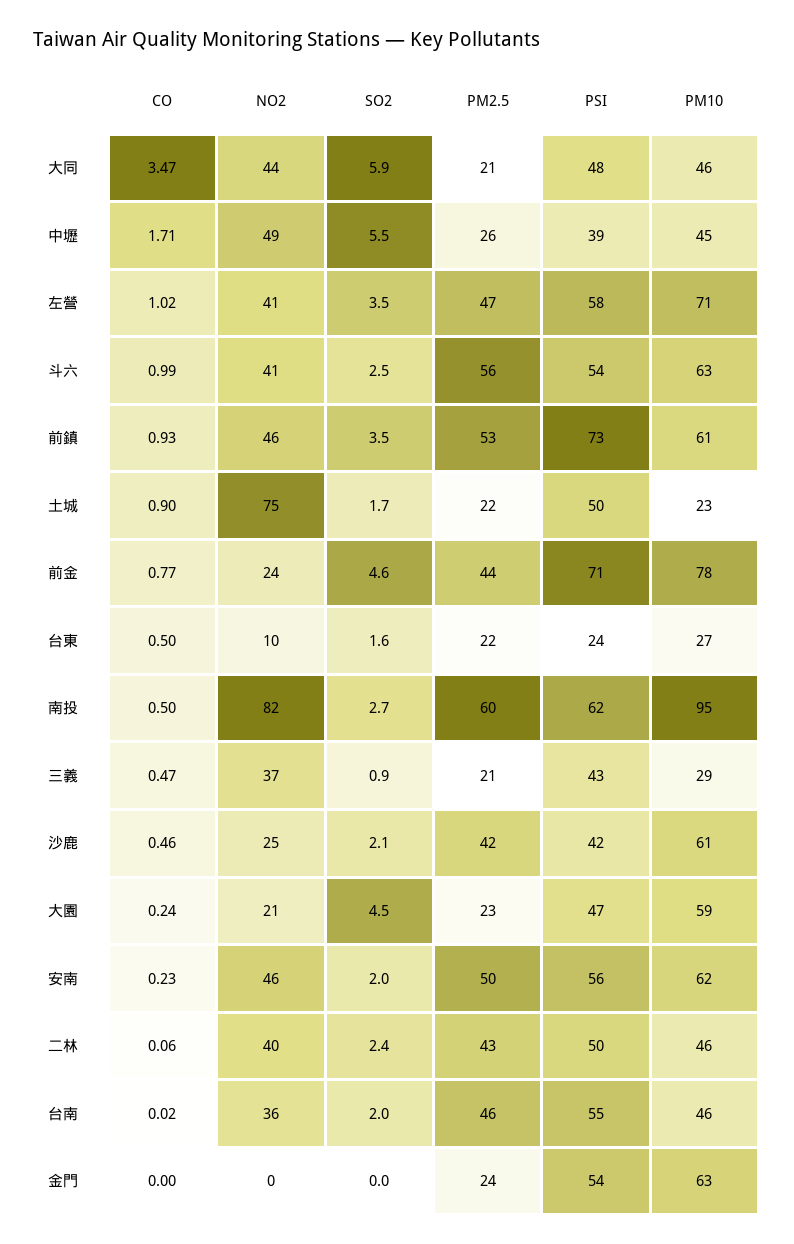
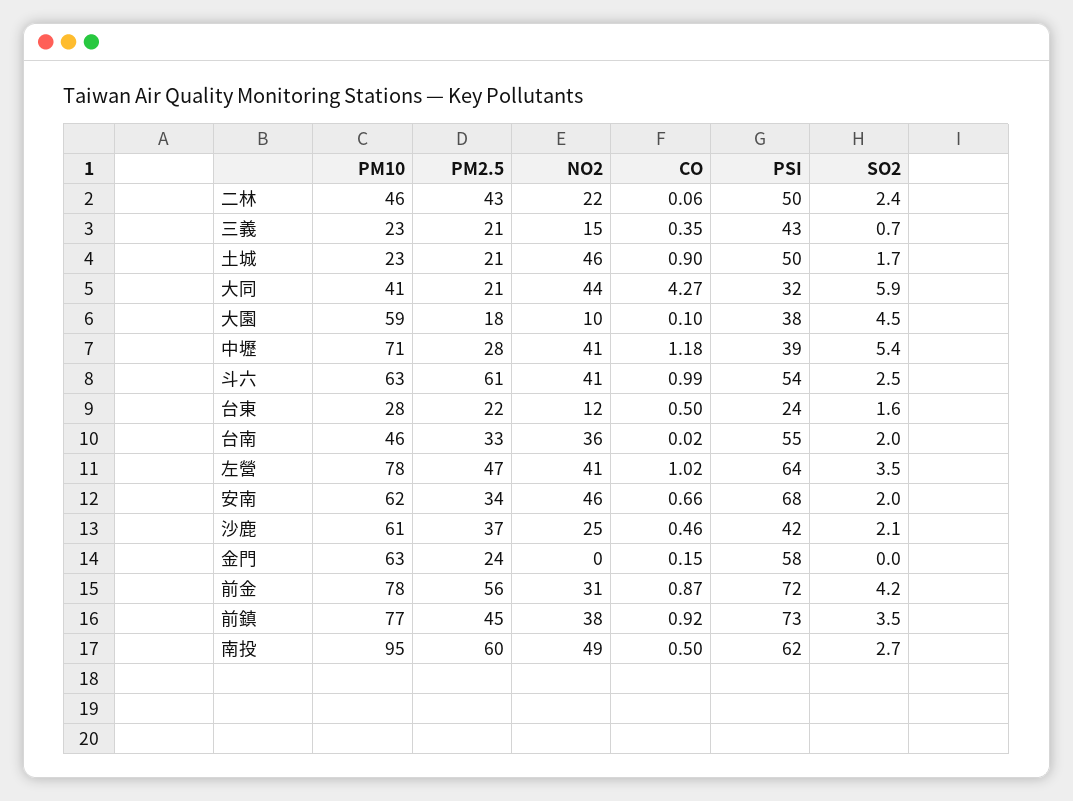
CO, 大同: 3.47 -> 4.27
PSI, 大同: 48 -> 32
PM10, 大同: 46 -> 41
CO, 中壢: 1.71 -> 1.18
NO2, 中壢: 49 -> 41
SO2, 中壢: 5.5 -> 5.4
PM2.5, 中壢: 26 -> 28
PM10, 中壢: 45 -> 71
PSI, 左營: 58 -> 64
PM10, 左營: 71 -> 78
PM2.5, 斗六: 56 -> 61
CO, 前鎮: 0.93 -> 0.92
NO2, 前鎮: 46 -> 38
PM2.5, 前鎮: 53 -> 45
PM10, 前鎮: 61 -> 77
NO2, 土城: 75 -> 46
PM2.5, 土城: 22 -> 21
CO, 前金: 0.77 -> 0.87
NO2, 前金: 24 -> 31
SO2, 前金: 4.6 -> 4.2
PM2.5, 前金: 44 -> 56
PSI, 前金: 71 -> 72
NO2, 台東: 10 -> 12
PM10, 台東: 27 -> 28
NO2, 南投: 82 -> 49
CO, 三義: 0.47 -> 0.35
NO2, 三義: 37 -> 15
SO2, 三義: 0.9 -> 0.7
PM10, 三義: 29 -> 23
PM2.5, 沙鹿: 42 -> 37
CO, 大園: 0.24 -> 0.1
NO2, 大園: 21 -> 10
PM2.5, 大園: 23 -> 18
PSI, 大園: 47 -> 38
CO, 安南: 0.23 -> 0.66
PM2.5, 安南: 50 -> 34
PSI, 安南: 56 -> 68
NO2, 二林: 40 -> 22
PM2.5, 台南: 46 -> 33
CO, 金門: 0 -> 0.15
PSI, 金門: 54 -> 58

